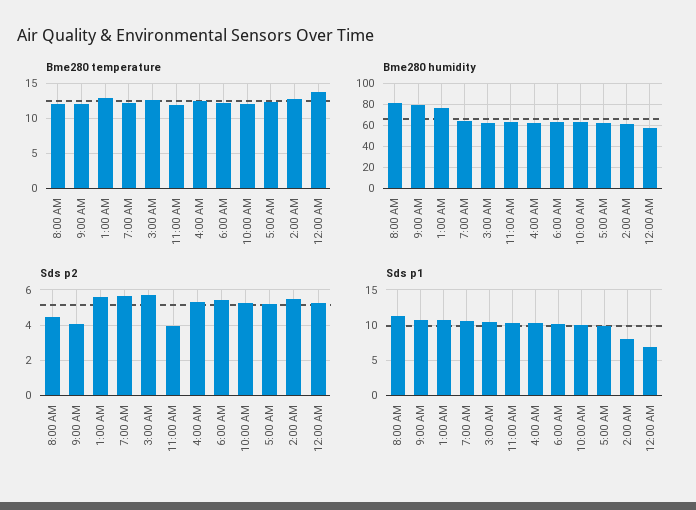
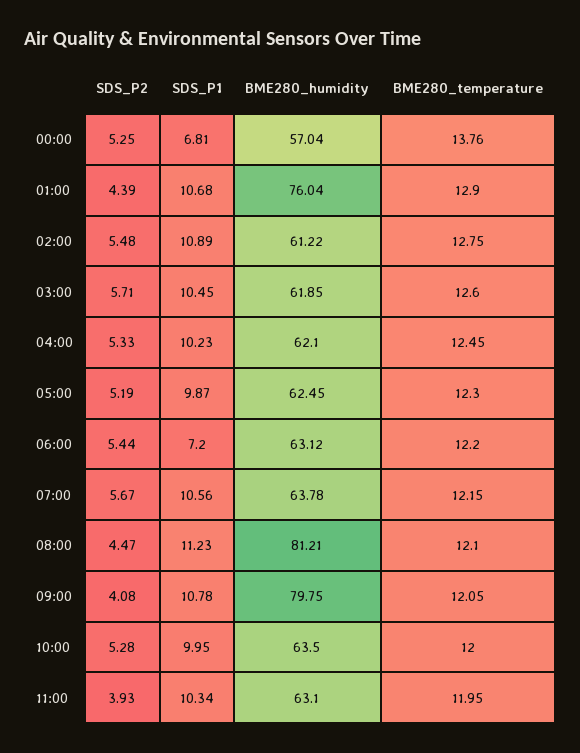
Sds p2, 1:00 AM: 5.5 -> 4.39
Sds p1, 6:00 AM: 10 -> 7.2
Sds p1, 2:00 AM: 8 -> 10.89

